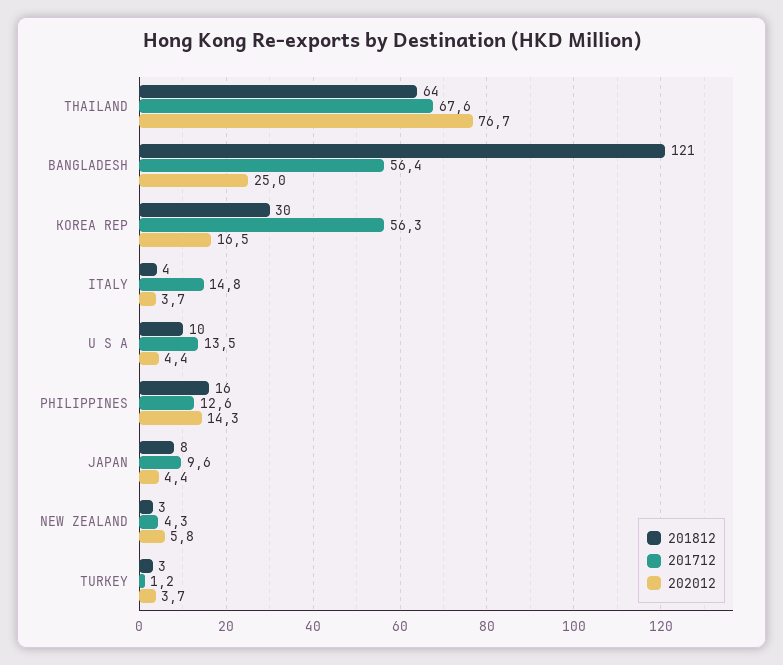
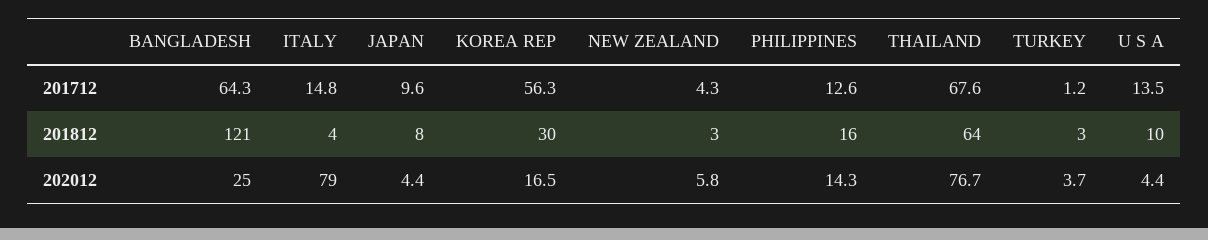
201712, BANGLADESH: 56.4 -> 64.3
202012, ITALY: 3.7 -> 79

